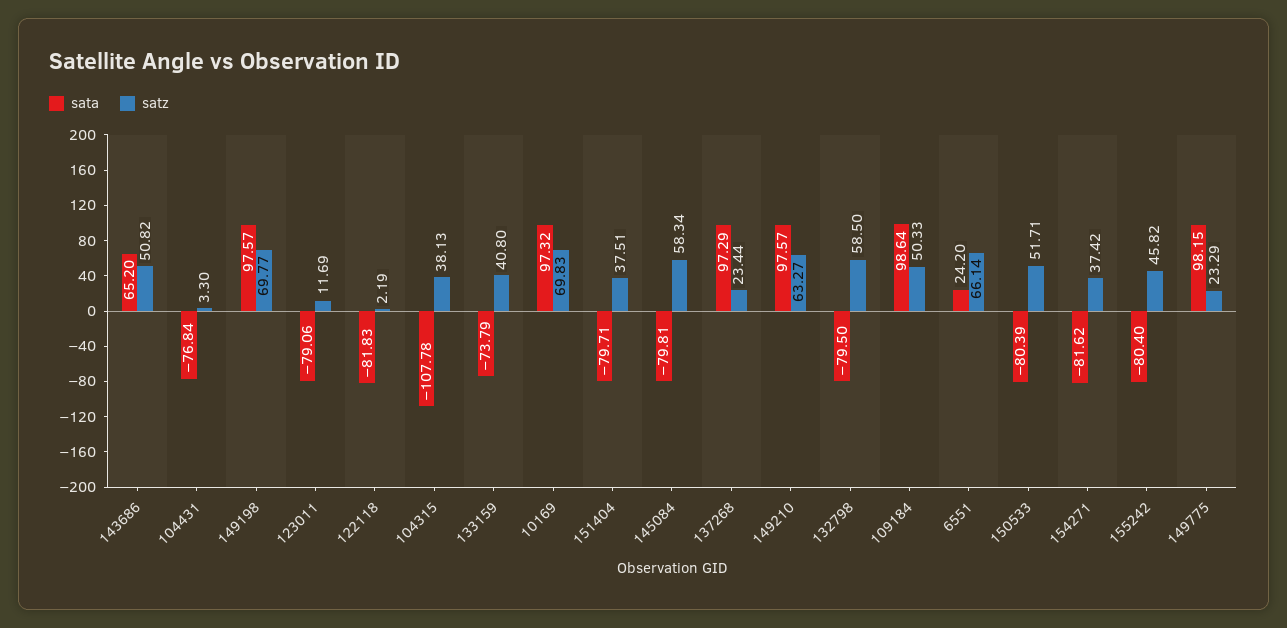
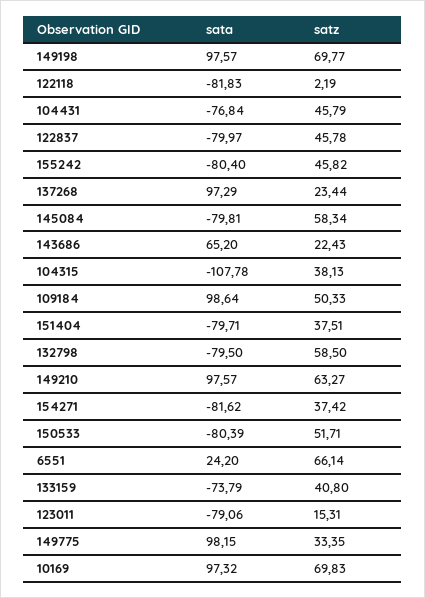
satz, 143686: 50.82 -> 22.43
satz, 104431: 3.3 -> 45.79
satz, 123011: 11.69 -> 15.31
satz, 149775: 23.29 -> 33.35
sata, 122837: none -> -79.97
satz, 122837: none -> 45.78

